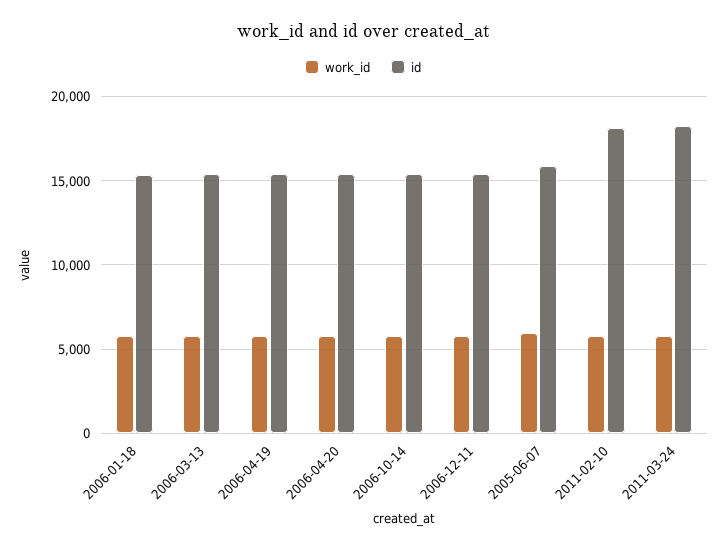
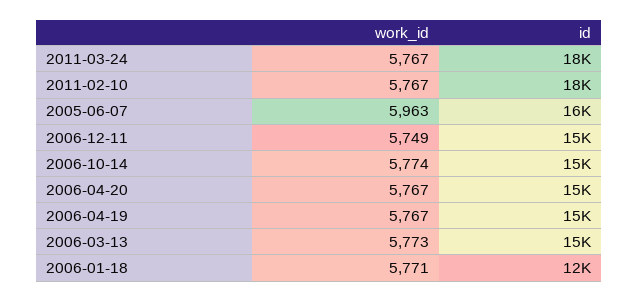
id, 2006-01-18: 15500 -> 12000

